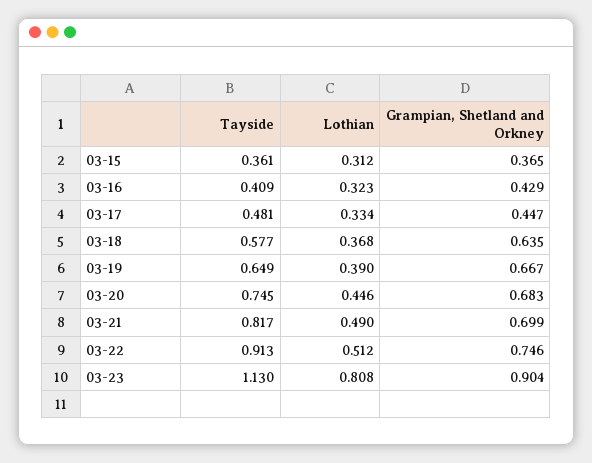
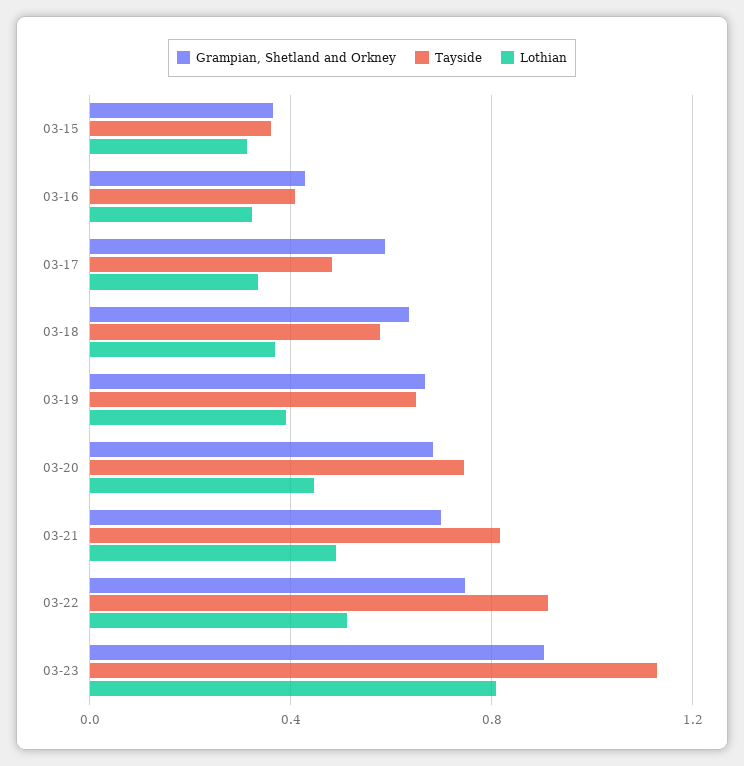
Grampian, Shetland and Orkney, 03-17: 0.447 -> 0.6

